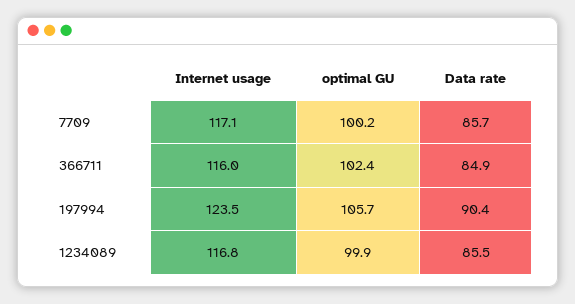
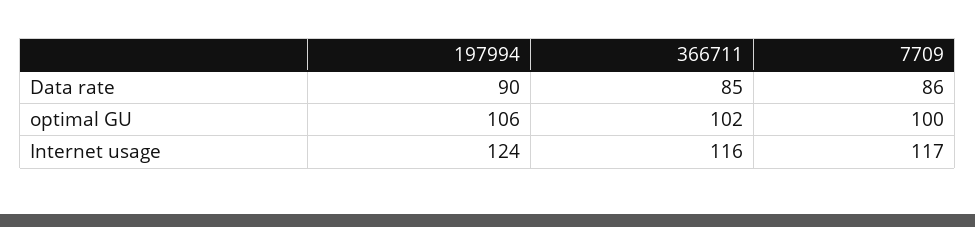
Internet usage, 1234089: 116.8 -> none
optimal GU, 1234089: 99.9 -> none
Data rate, 1234089: 85.5 -> none

